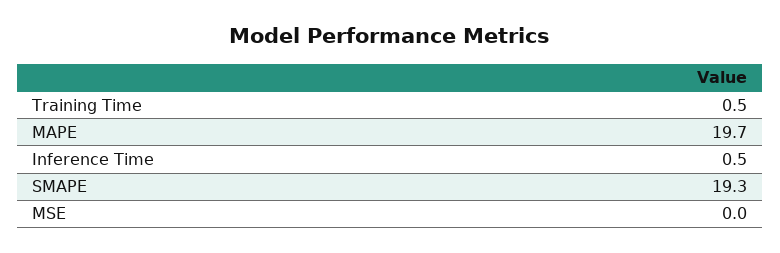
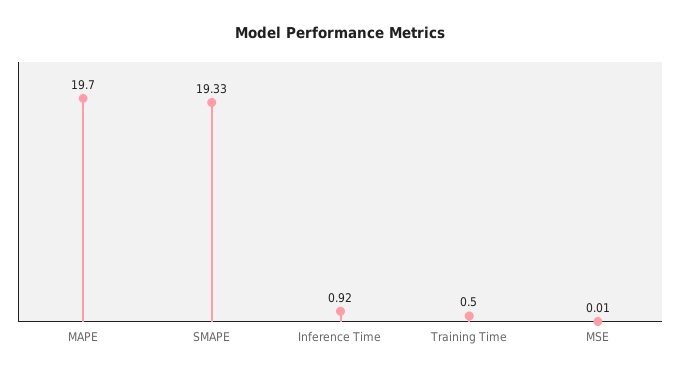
Inference Time: 0.5 -> 0.92

